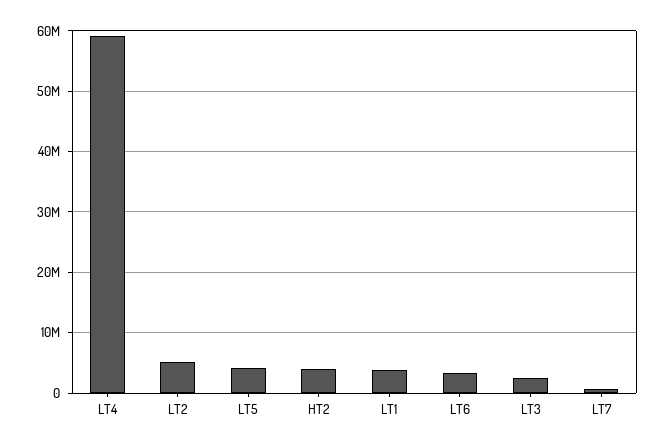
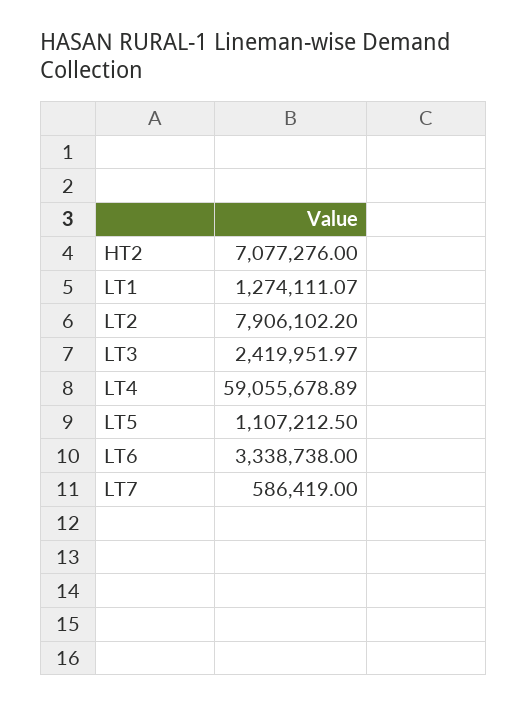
LT2: 5000000 -> 7906102.2
LT5: 4000000 -> 1107212.5
HT2: 4000000 -> 7077276
LT1: 4000000 -> 1274111.07

